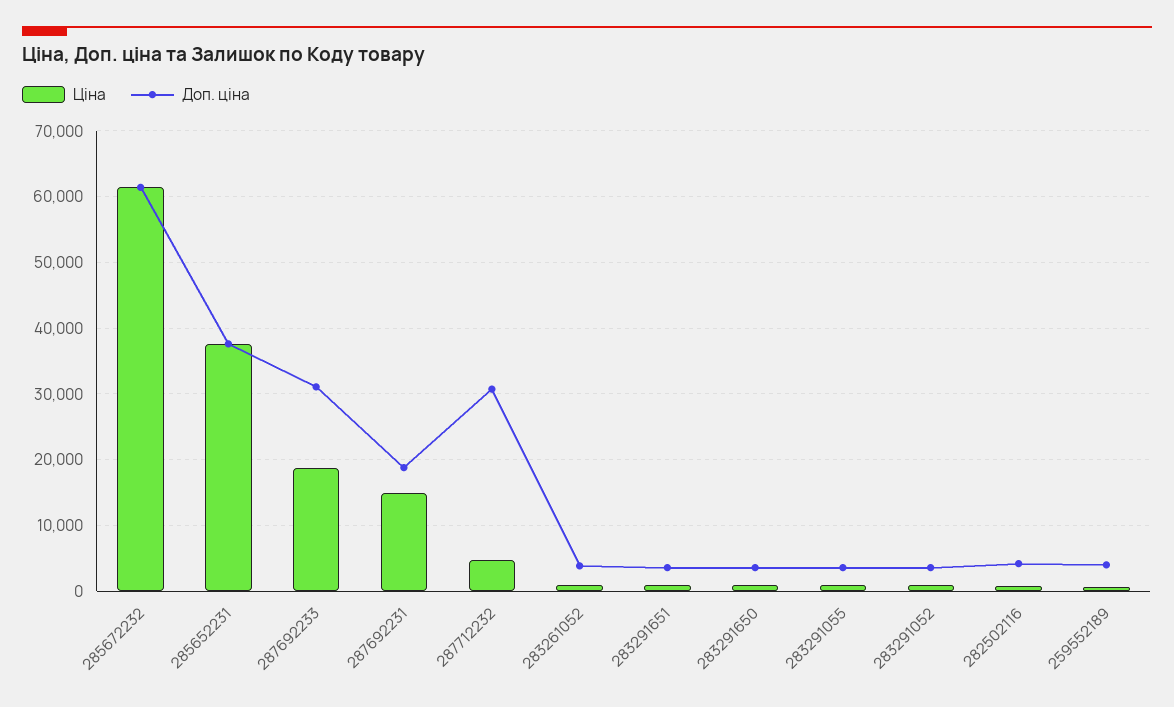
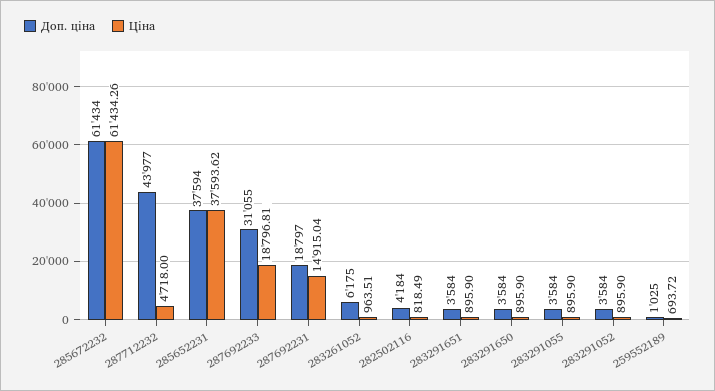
Доп. ціна, 287712232: 31000 -> 43977
Доп. ціна, 283261052: 4000 -> 6175
Доп. ціна, 259552189: 4000 -> 1025

